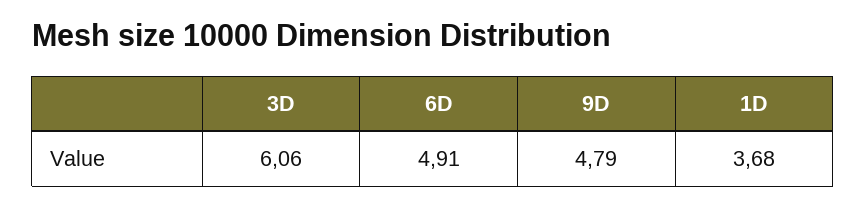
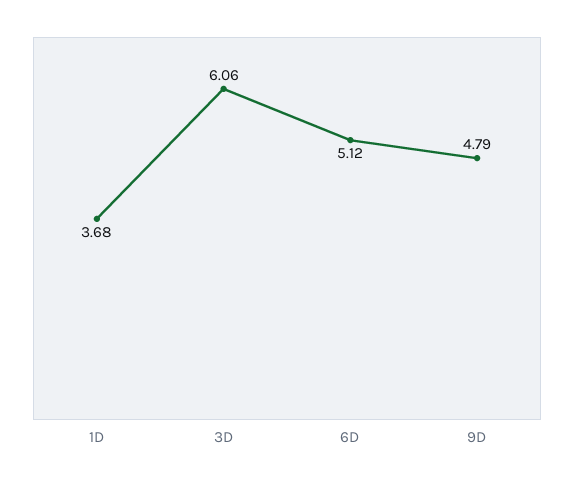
6D: 4.91 -> 5.12

